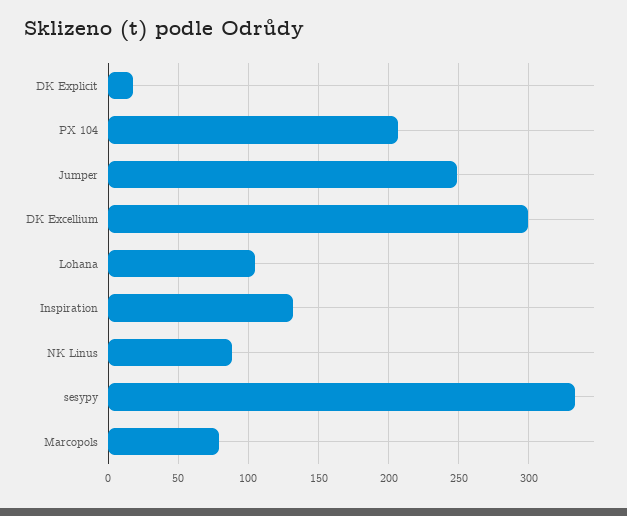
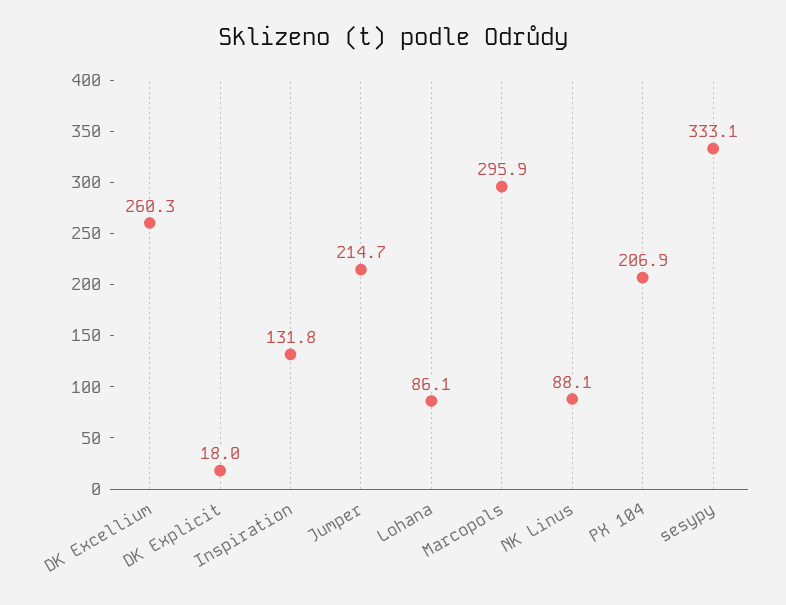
Jumper: 250 -> 214.7
DK Excellium: 300 -> 260.3
Lohana: 105 -> 86.1
Marcopols: 80 -> 295.9

